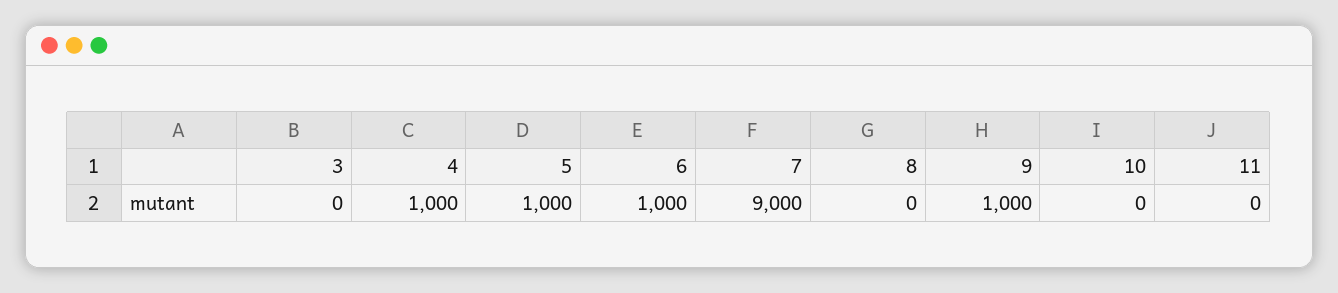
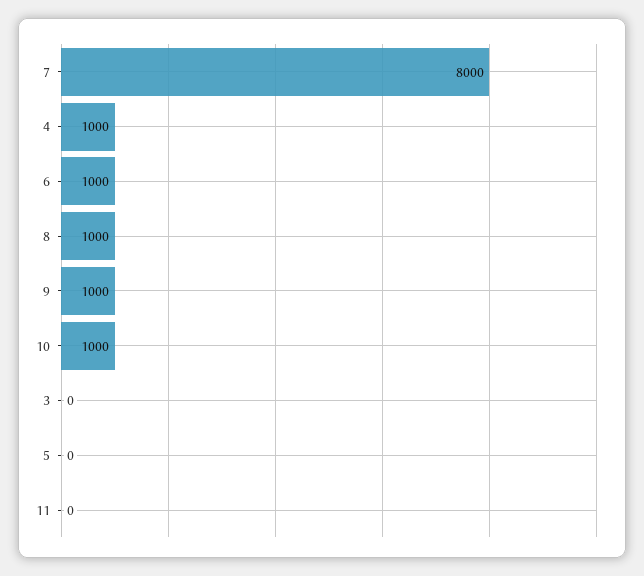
5: 1000 -> 0
7: 9000 -> 8000
8: 0 -> 1000
10: 0 -> 1000

